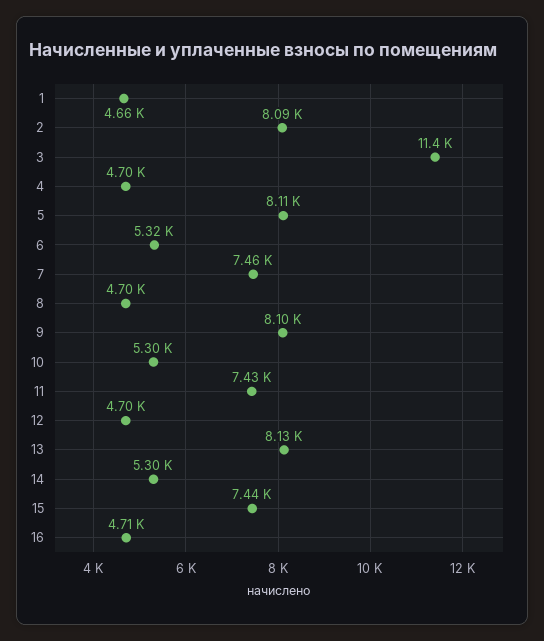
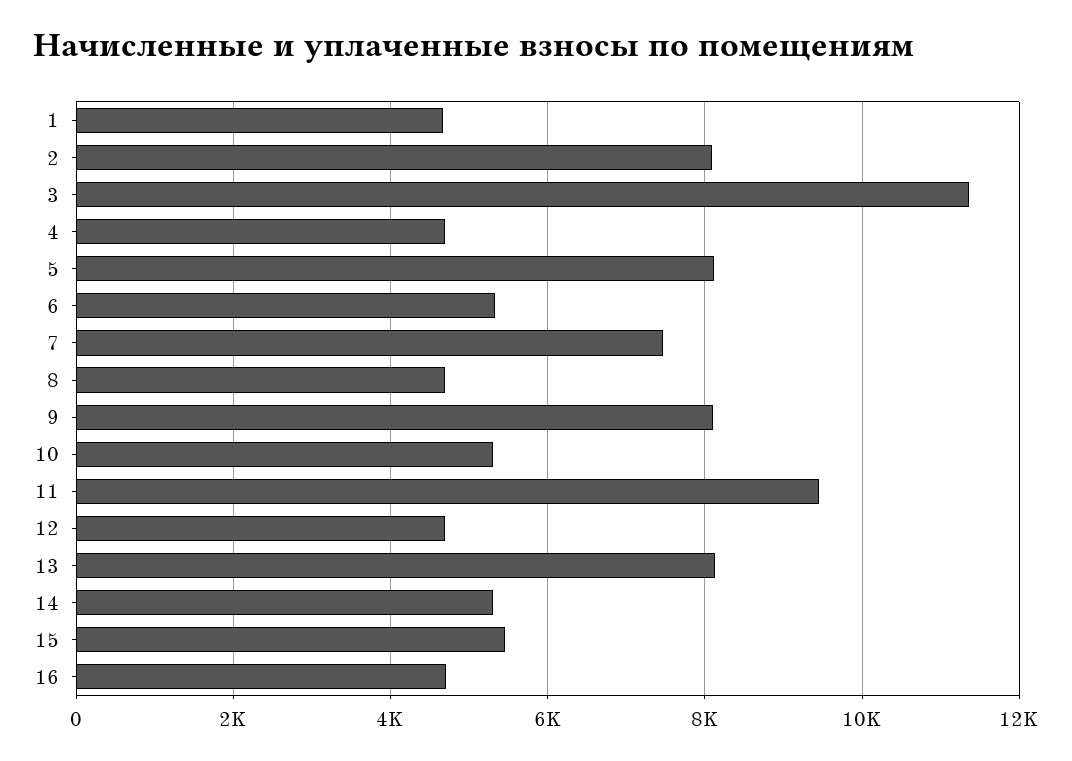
11: 7430 -> 9400
15: 7440 -> 5400

